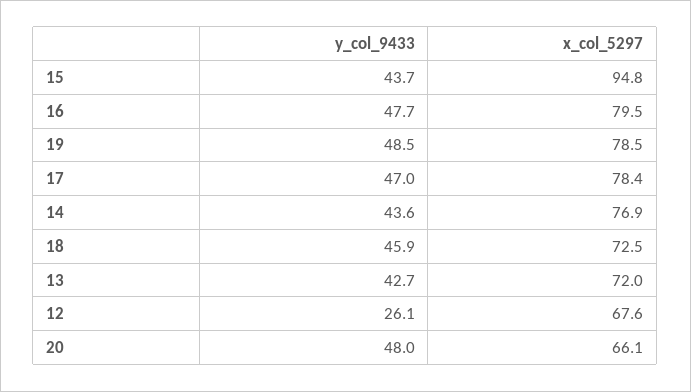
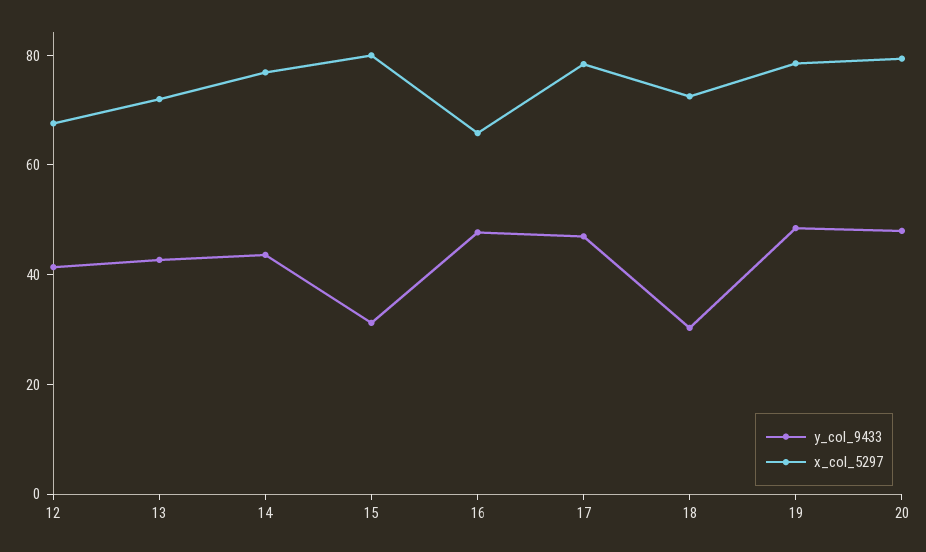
y_col_9433, 15: 43.7 -> 30
x_col_5297, 15: 94.8 -> 80
x_col_5297, 16: 79.5 -> 65
y_col_9433, 18: 45.9 -> 30
y_col_9433, 12: 26.1 -> 40
x_col_5297, 20: 66.1 -> 80

